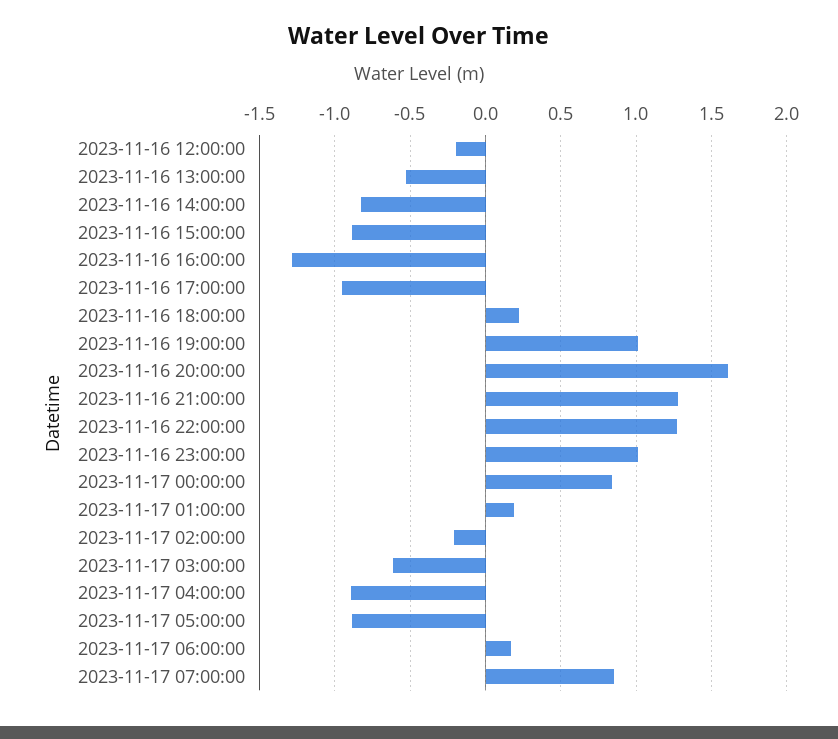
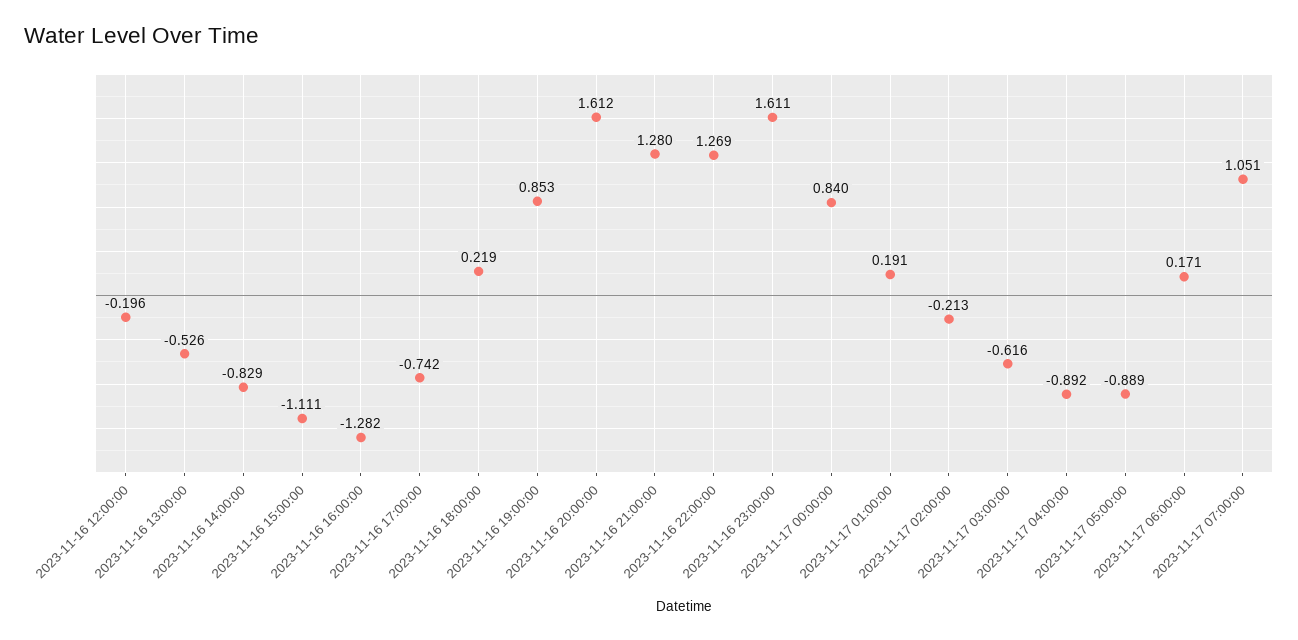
2023-11-16 15:00:00: -0.9 -> -1.111
2023-11-16 17:00:00: -0.95 -> -0.742
2023-11-16 19:00:00: 1 -> 0.853
2023-11-16 23:00:00: 1 -> 1.611
2023-11-17 07:00:00: 0.85 -> 1.051

